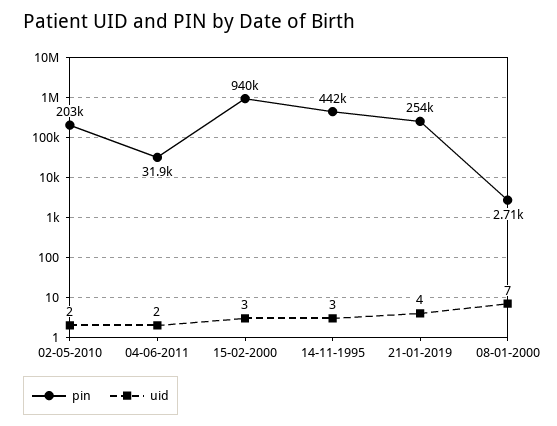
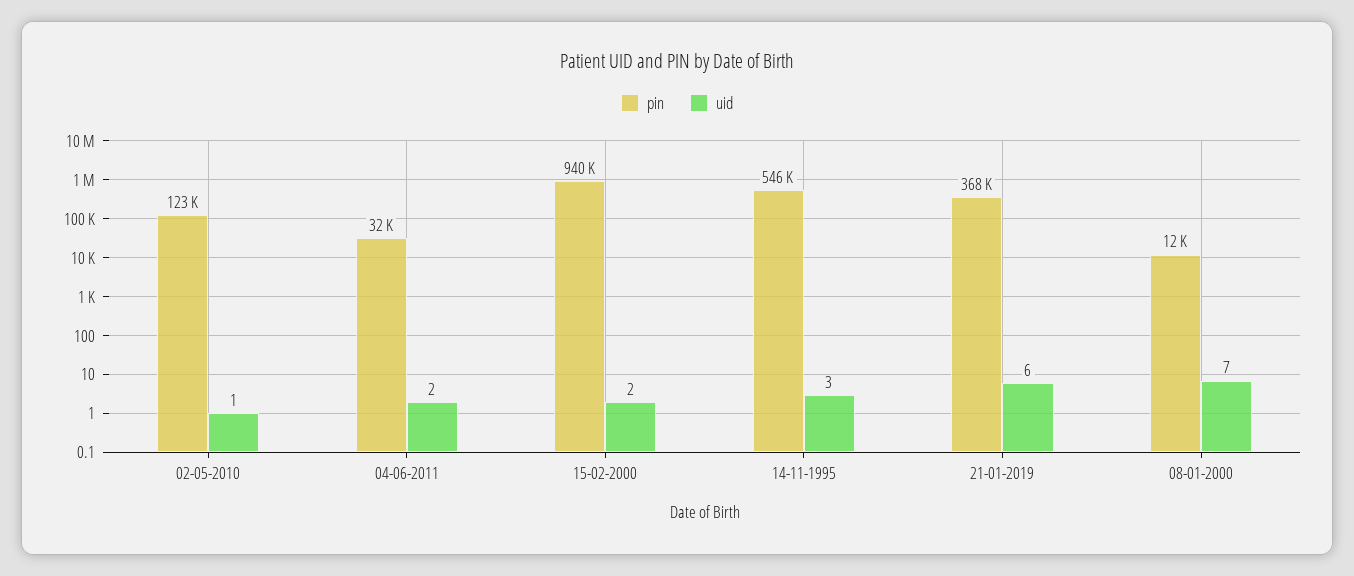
pin, 02-05-2010: 203000 -> 123000
uid, 02-05-2010: 2 -> 1
uid, 15-02-2000: 3 -> 2
pin, 14-11-1995: 442000 -> 546000
pin, 21-01-2019: 254000 -> 368000
uid, 21-01-2019: 4 -> 6
pin, 08-01-2000: 2710 -> 12000

